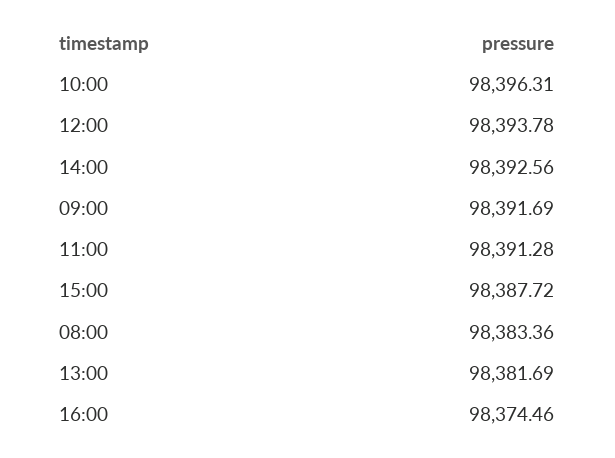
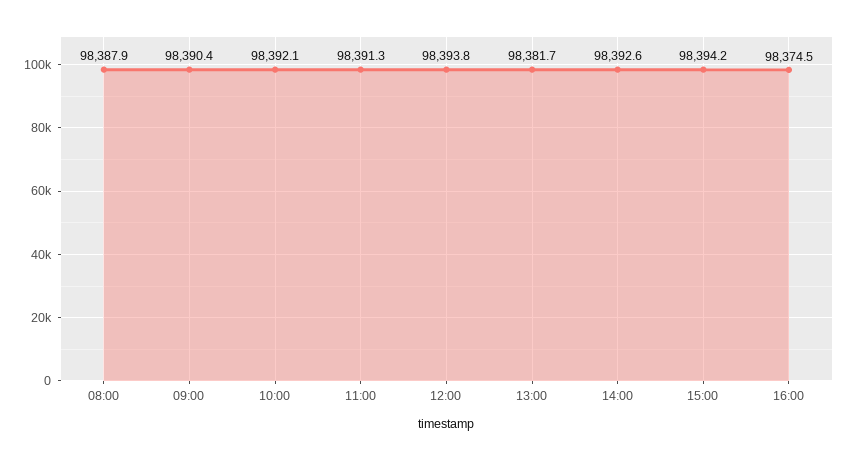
10:00: 98396.31 -> 98392.1
09:00: 98391.69 -> 98390.4
15:00: 98387.72 -> 98394.2
08:00: 98383.36 -> 98387.9

